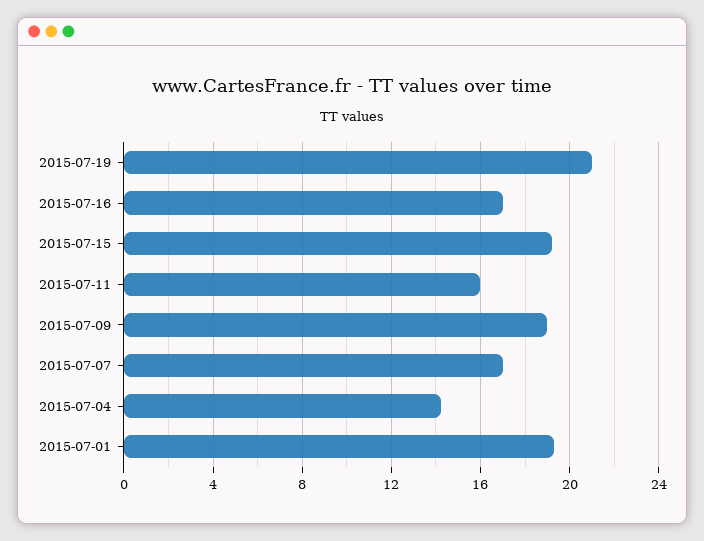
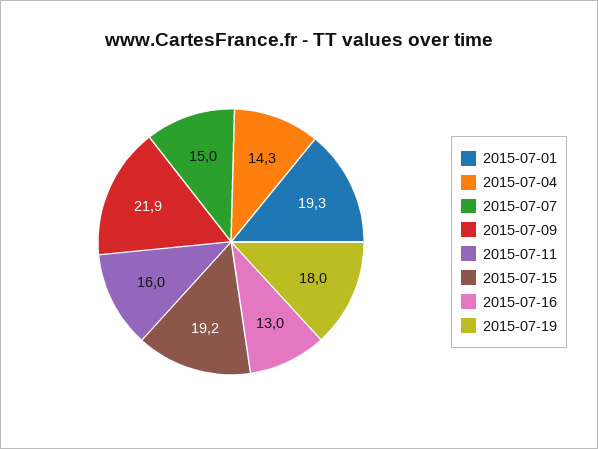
2015-07-19: 21 -> 18
2015-07-16: 17 -> 13
2015-07-09: 19 -> 21.9
2015-07-07: 17 -> 15

